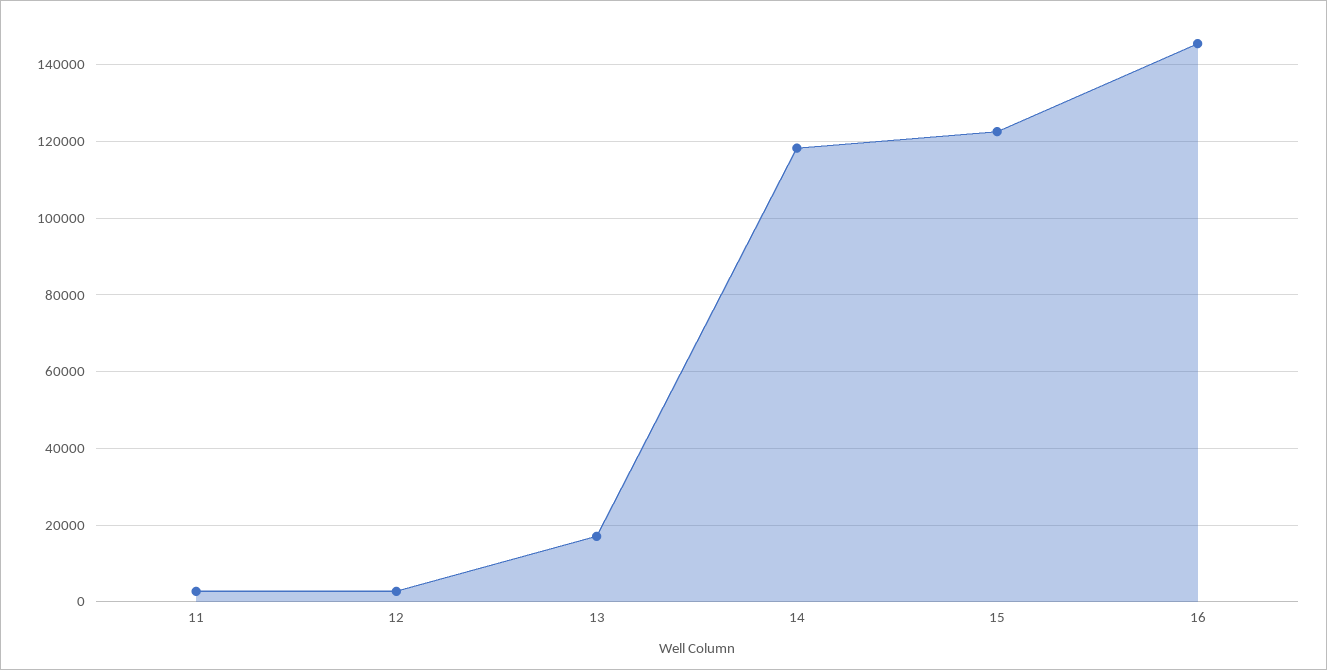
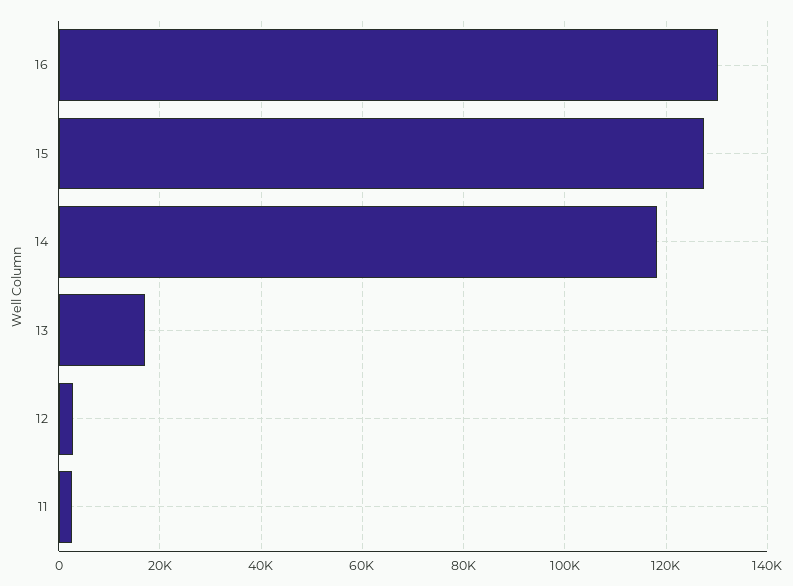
15: 122000 -> 128000
16: 146000 -> 130000

